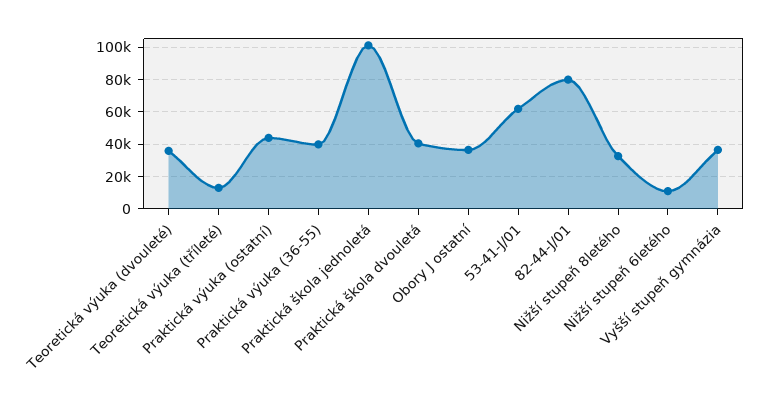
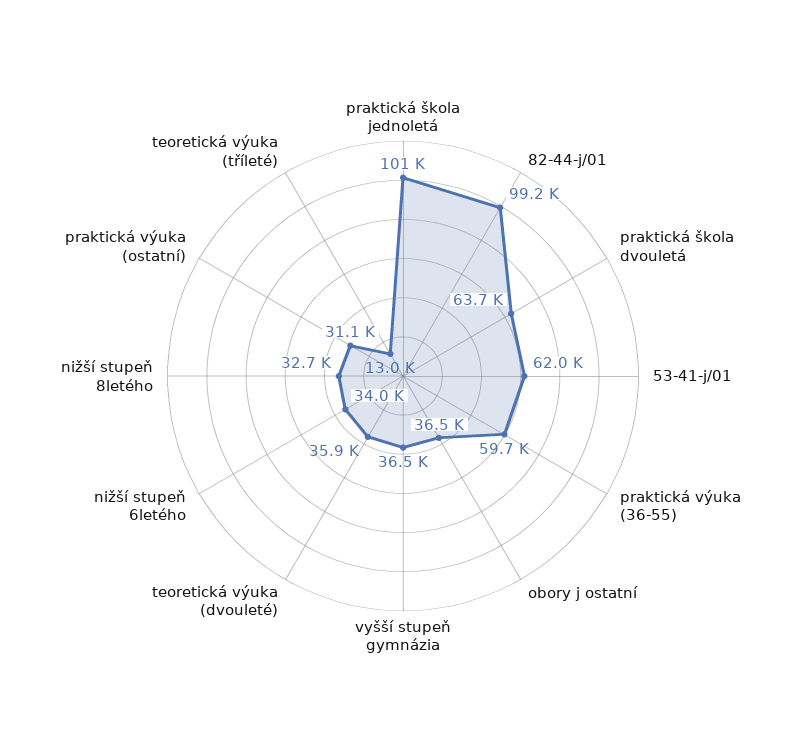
Praktická výuka (ostatní): 45000 -> 31100
Praktická výuka (36-55): 40000 -> 59700
Praktická škola dvouletá: 40000 -> 63700
82-44-J/01: 80000 -> 99200
Nižší stupeň 6letého: 10000 -> 34000

